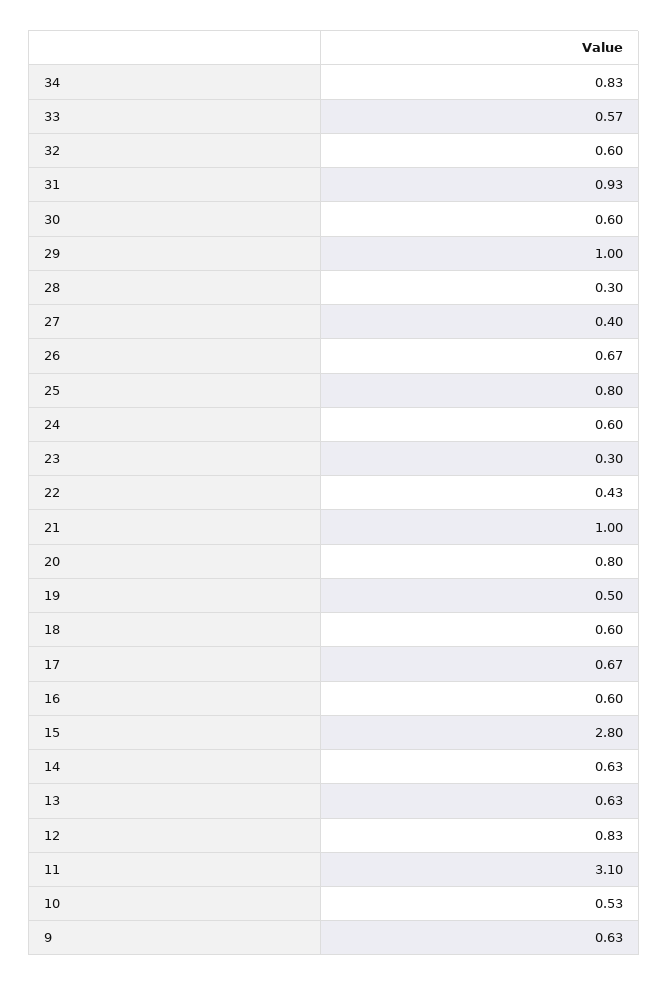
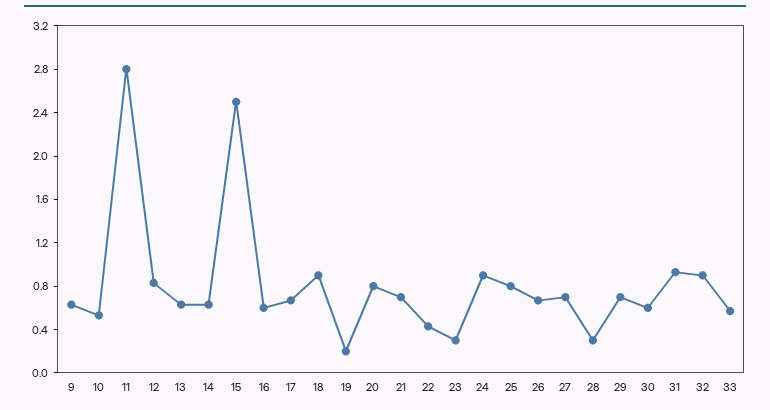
34: 0.83 -> none
32: 0.6 -> 0.9
29: 1 -> 0.7
27: 0.4 -> 0.7
24: 0.6 -> 0.9
21: 1 -> 0.7
19: 0.5 -> 0.2
18: 0.6 -> 0.9
15: 2.8 -> 2.5
11: 3.1 -> 2.8

